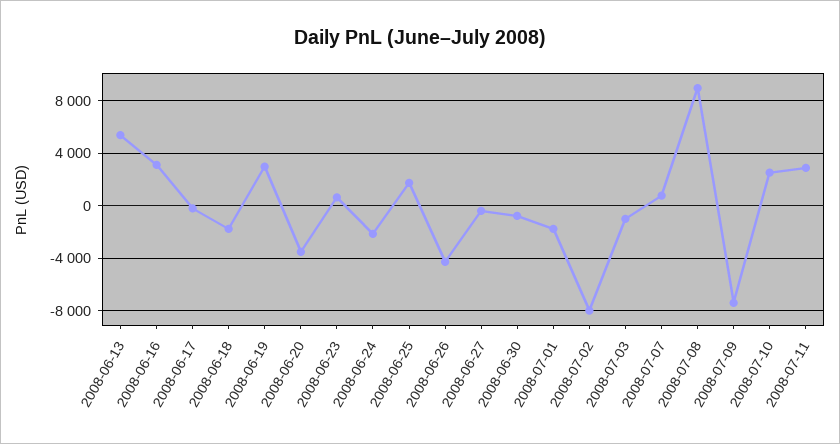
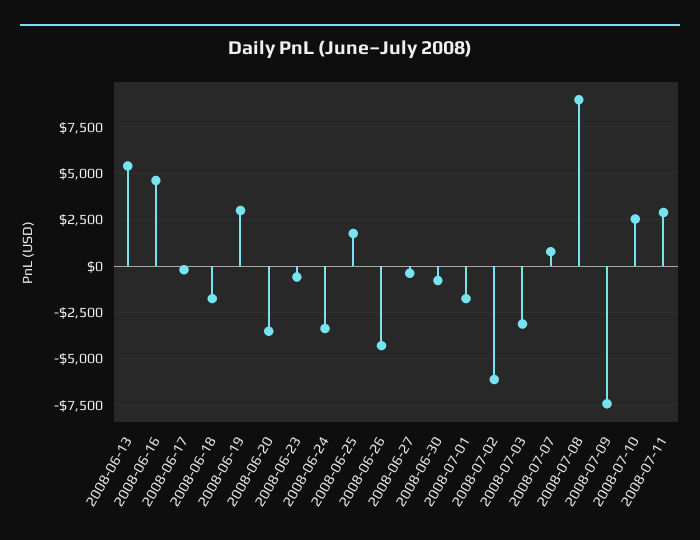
2008-06-16: 3000 -> 4500
2008-06-23: 500 -> -500
2008-06-24: -2000 -> -3500
2008-07-02: -8000 -> -6000
2008-07-03: -1000 -> -3000

